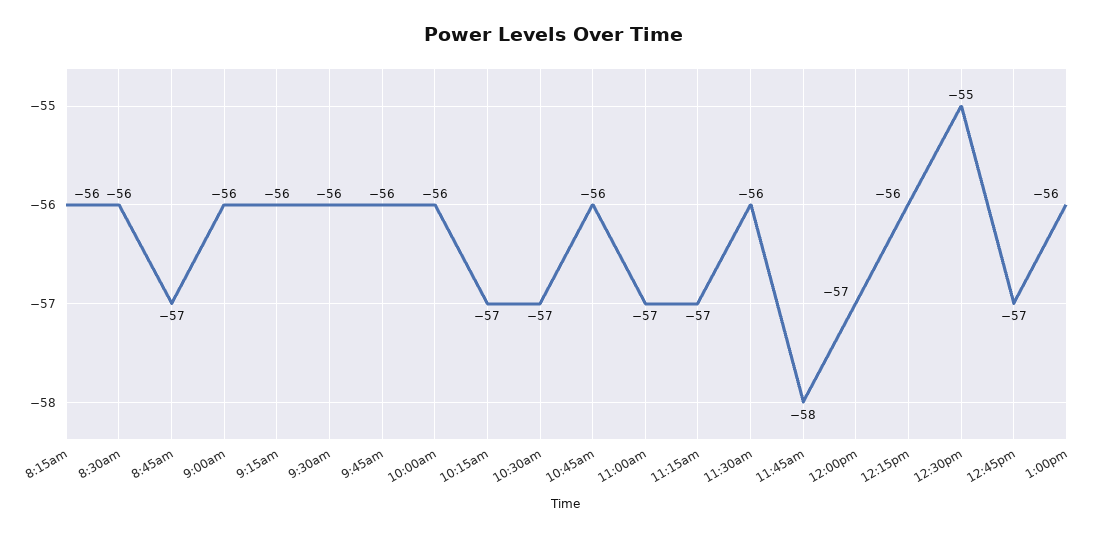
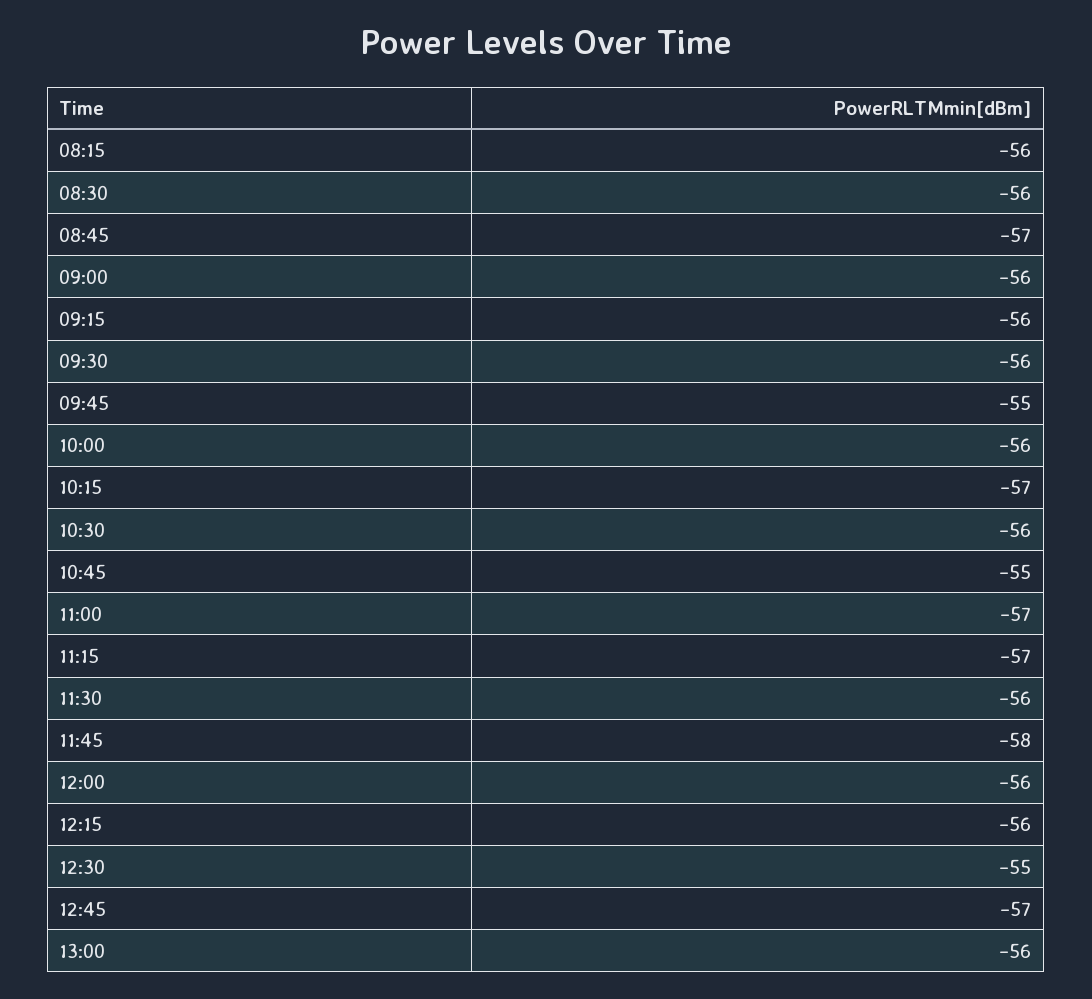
9:45am: -56 -> -55
10:30am: -57 -> -56
10:45am: -56 -> -55
12:00pm: -57 -> -56

